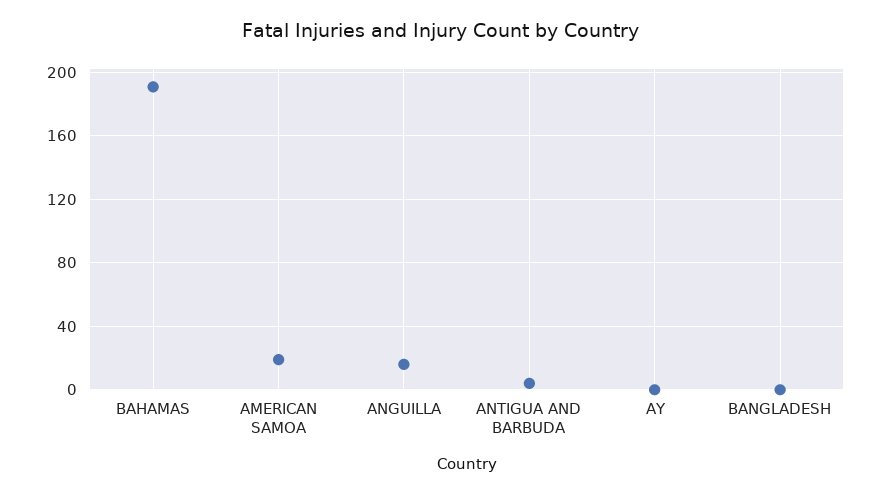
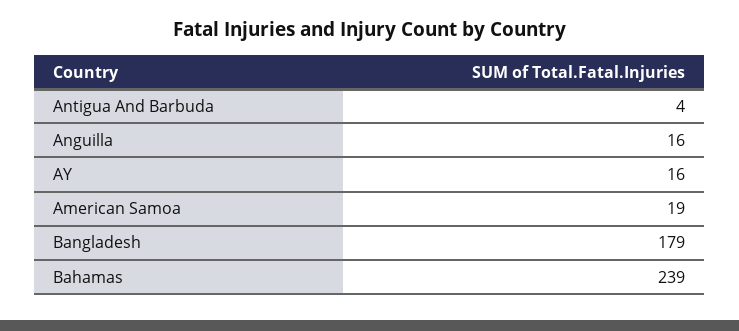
BAHAMAS: 190 -> 239
AY: 0 -> 16
BANGLADESH: 0 -> 179

